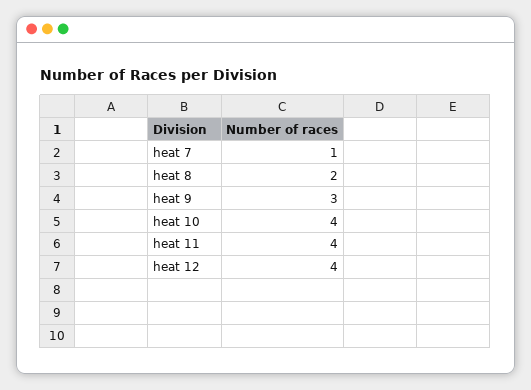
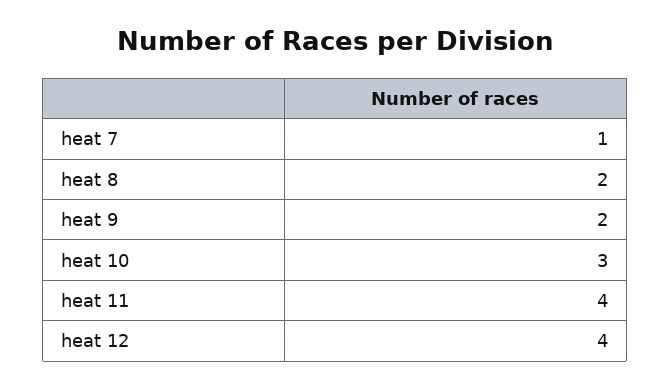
heat 9: 3 -> 2
heat 10: 4 -> 3

